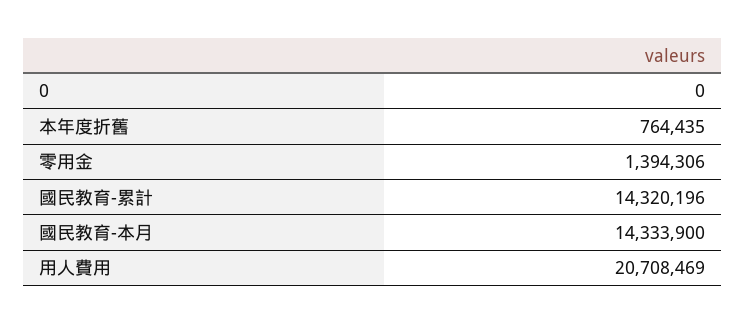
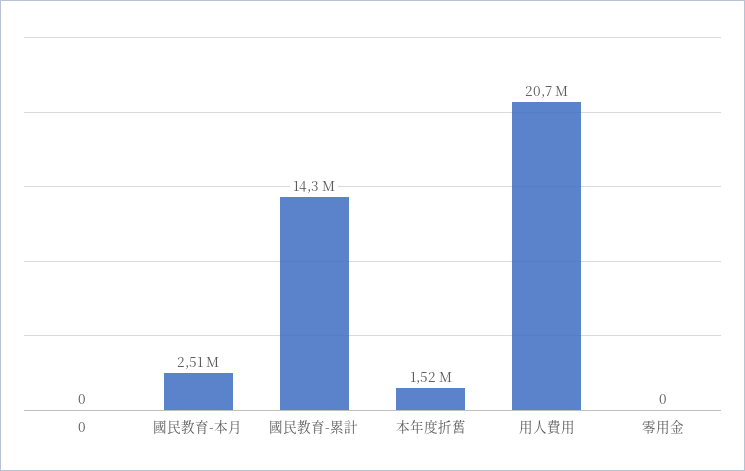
本年度折舊: 764435 -> 1520000
零用金: 1394306 -> 0
國民教育-本月: 14333900 -> 2510000

